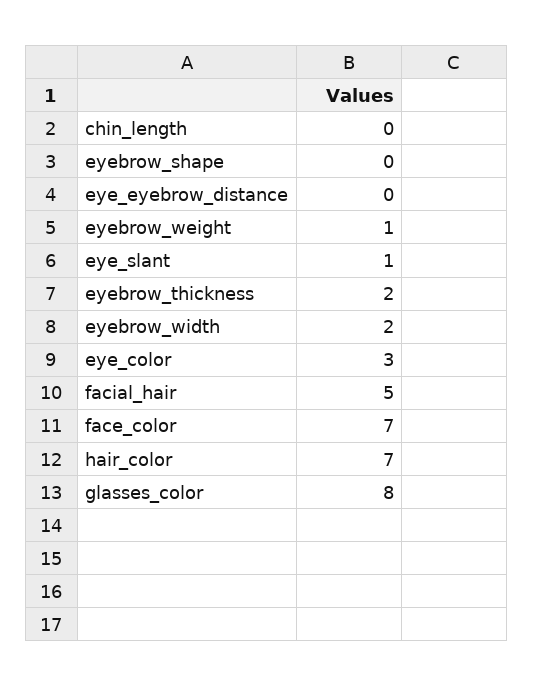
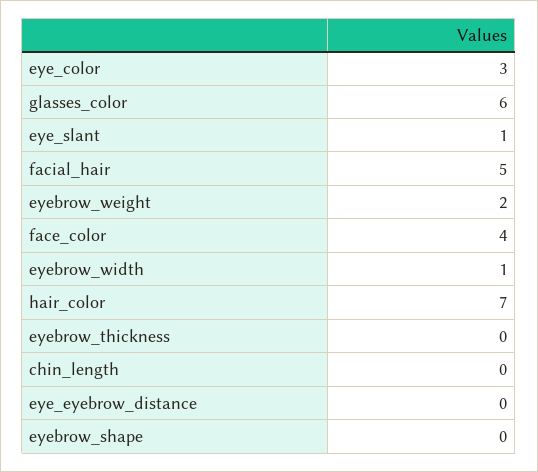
eyebrow_weight: 1 -> 2
eyebrow_thickness: 2 -> 0
eyebrow_width: 2 -> 1
face_color: 7 -> 4
glasses_color: 8 -> 6

